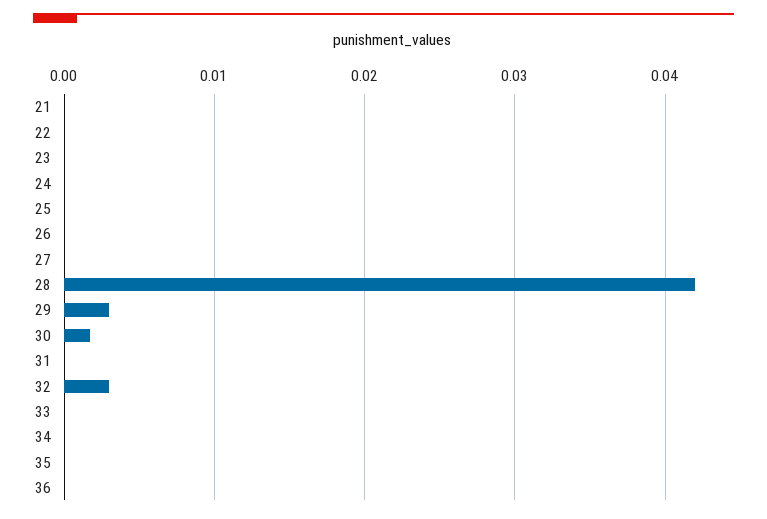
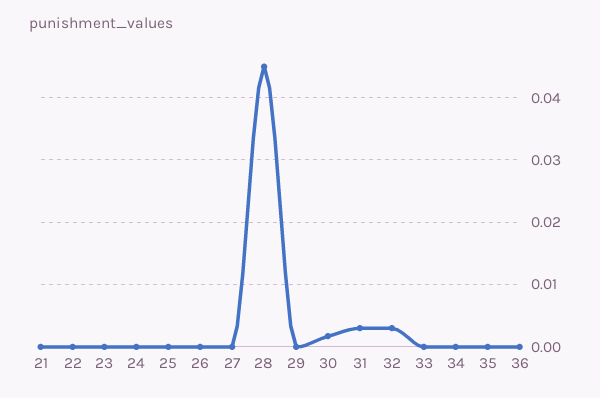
28: 0.042 -> 0.045
29: 0.003 -> 0
31: 0 -> 0.003

